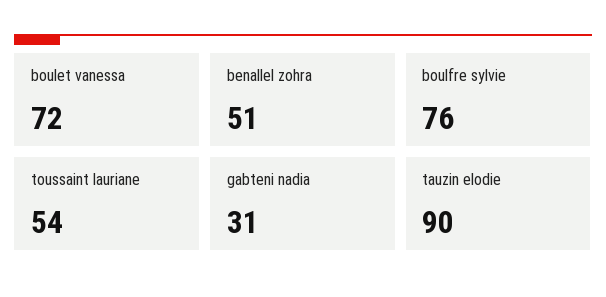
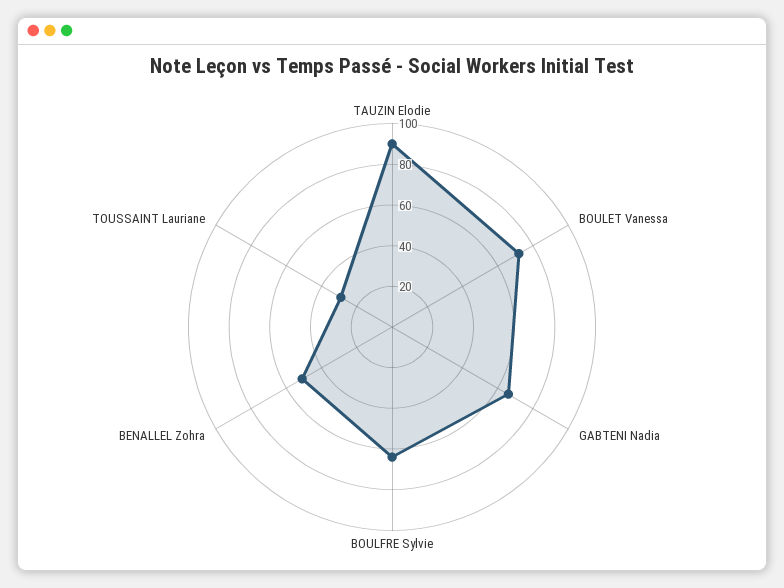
boulfre sylvie: 76 -> 65
toussaint lauriane: 54 -> 30
gabteni nadia: 31 -> 65

